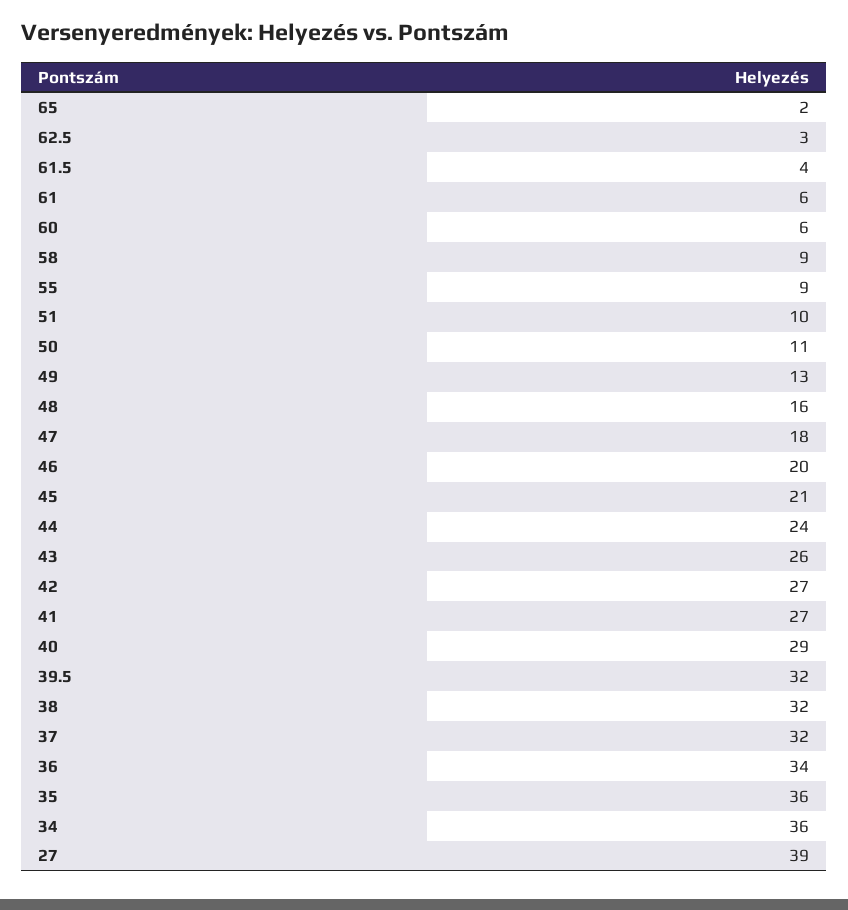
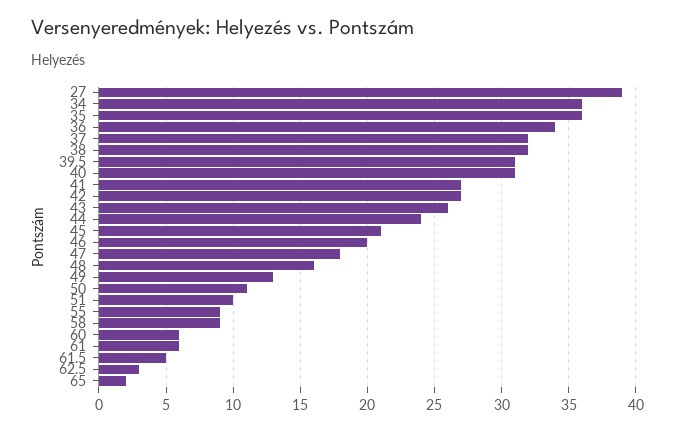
61.5: 4 -> 5
40: 29 -> 31
39.5: 32 -> 31

